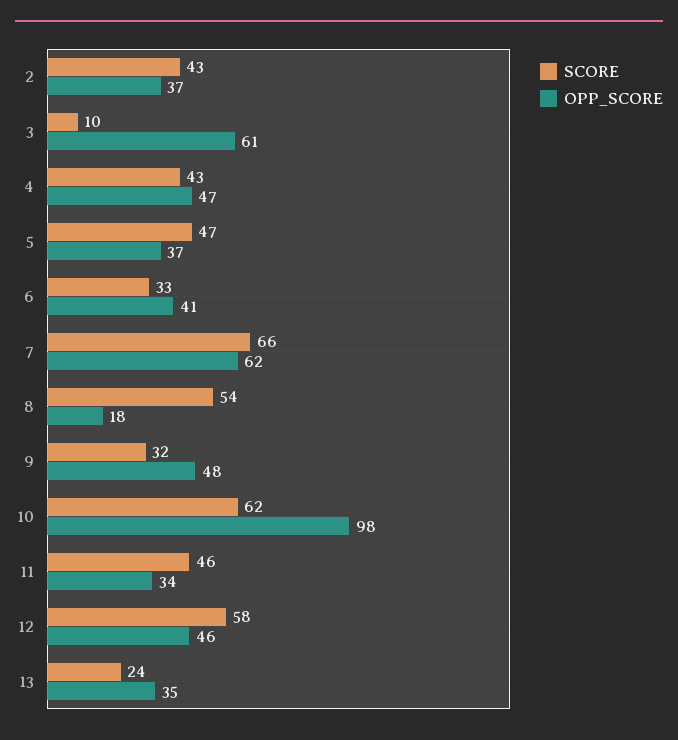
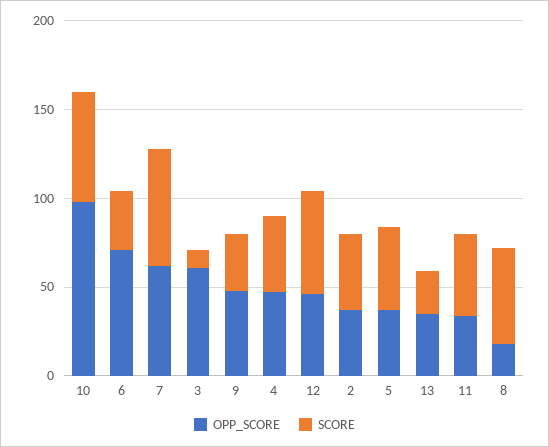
OPP_SCORE, 6: 41 -> 70

